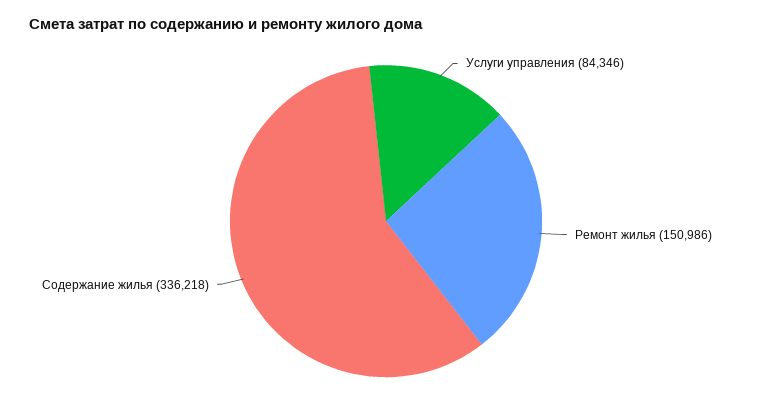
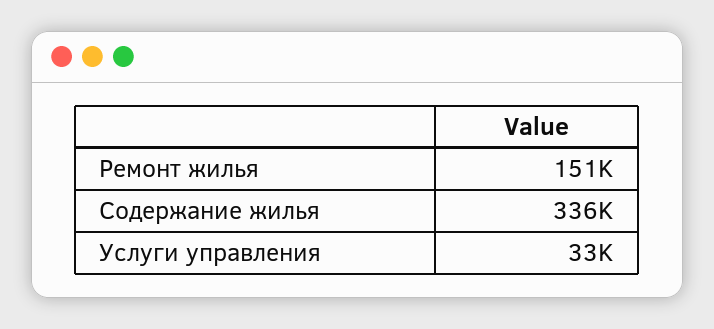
Услуги управления: 84346 -> 33000

